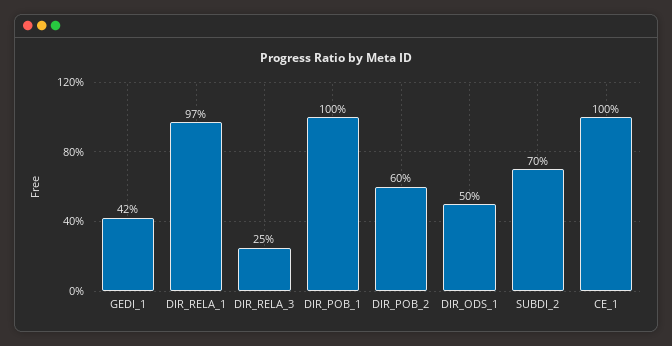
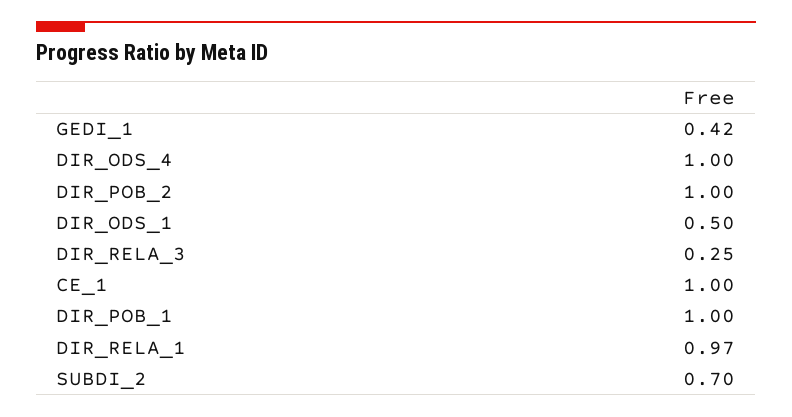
DIR_POB_2: 0.6 -> 1
DIR_ODS_4: none -> 1

